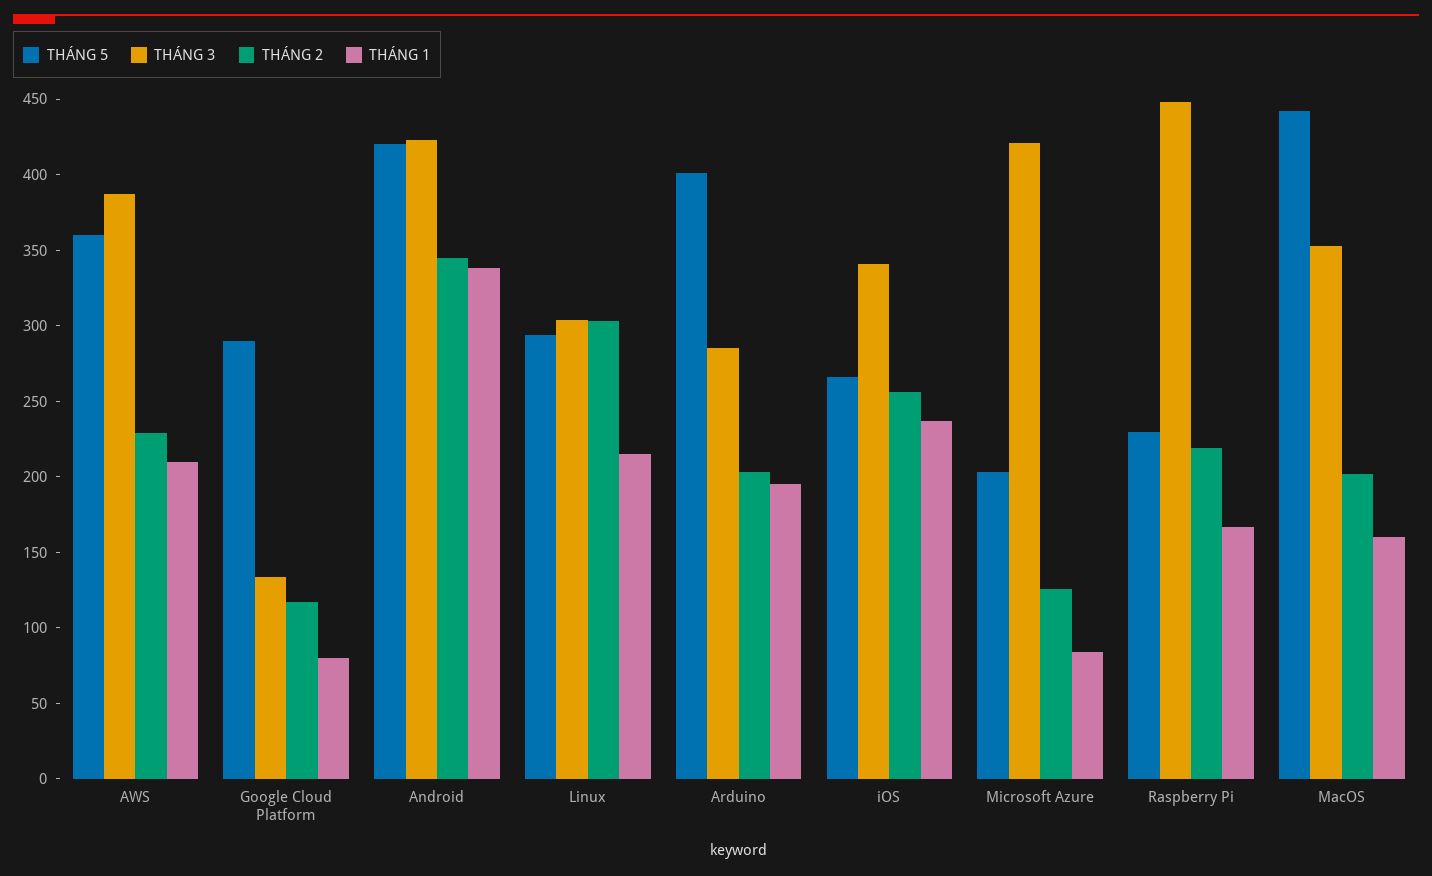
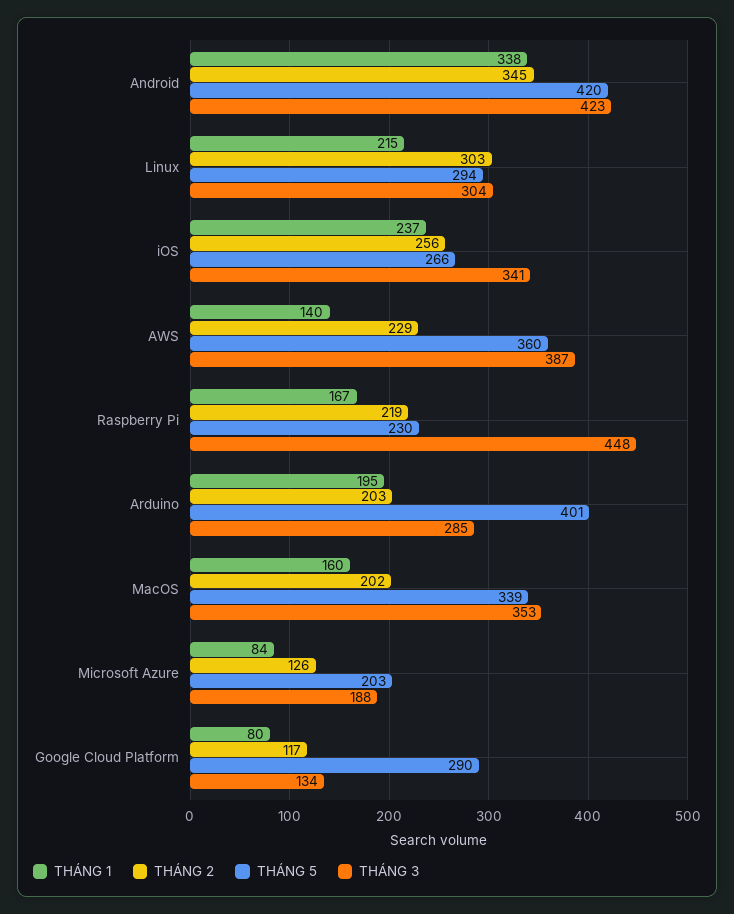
THÁNG 1, AWS: 210 -> 140
THÁNG 3, Microsoft Azure: 420 -> 188
THÁNG 5, MacOS: 440 -> 339

